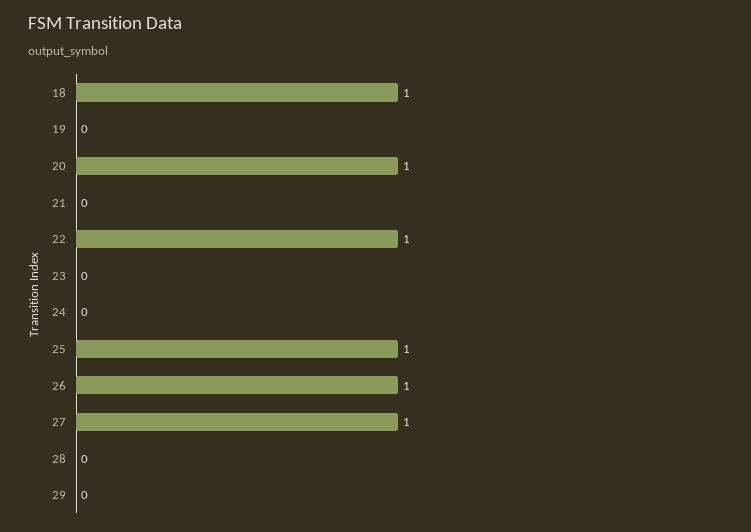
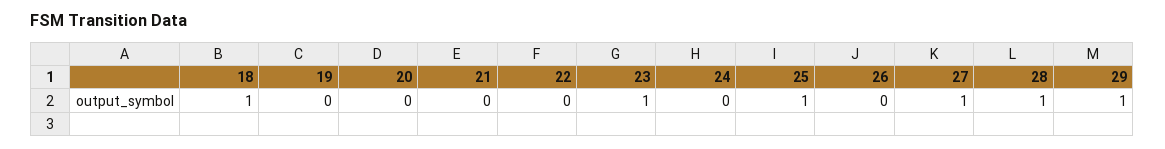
20: 1 -> 0
22: 1 -> 0
23: 0 -> 1
26: 1 -> 0
28: 0 -> 1
29: 0 -> 1

